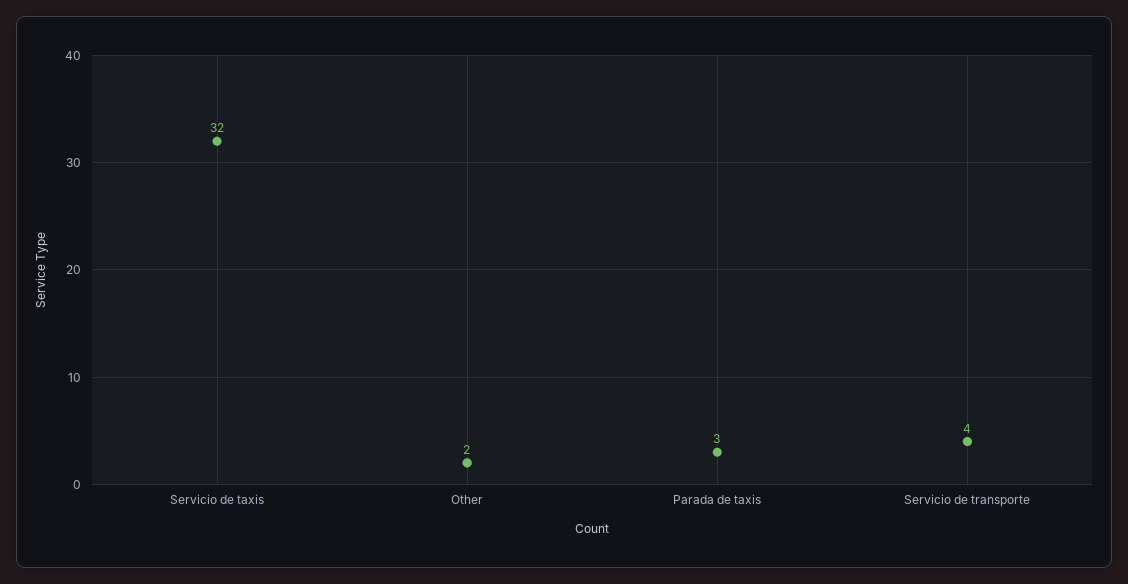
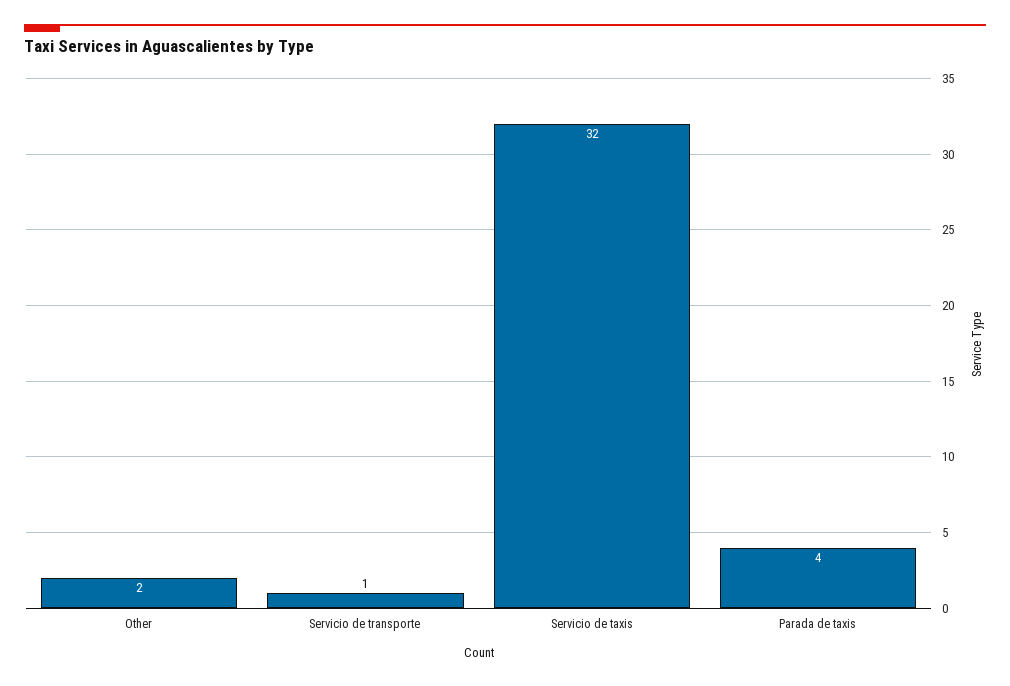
Parada de taxis: 3 -> 4
Servicio de transporte: 4 -> 1

